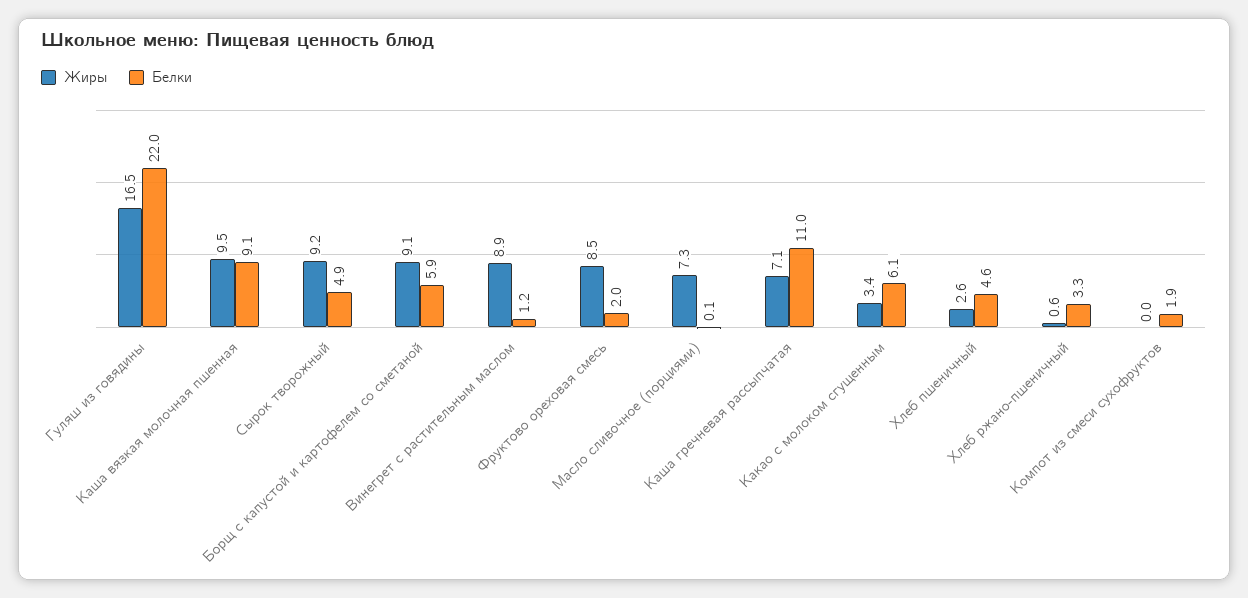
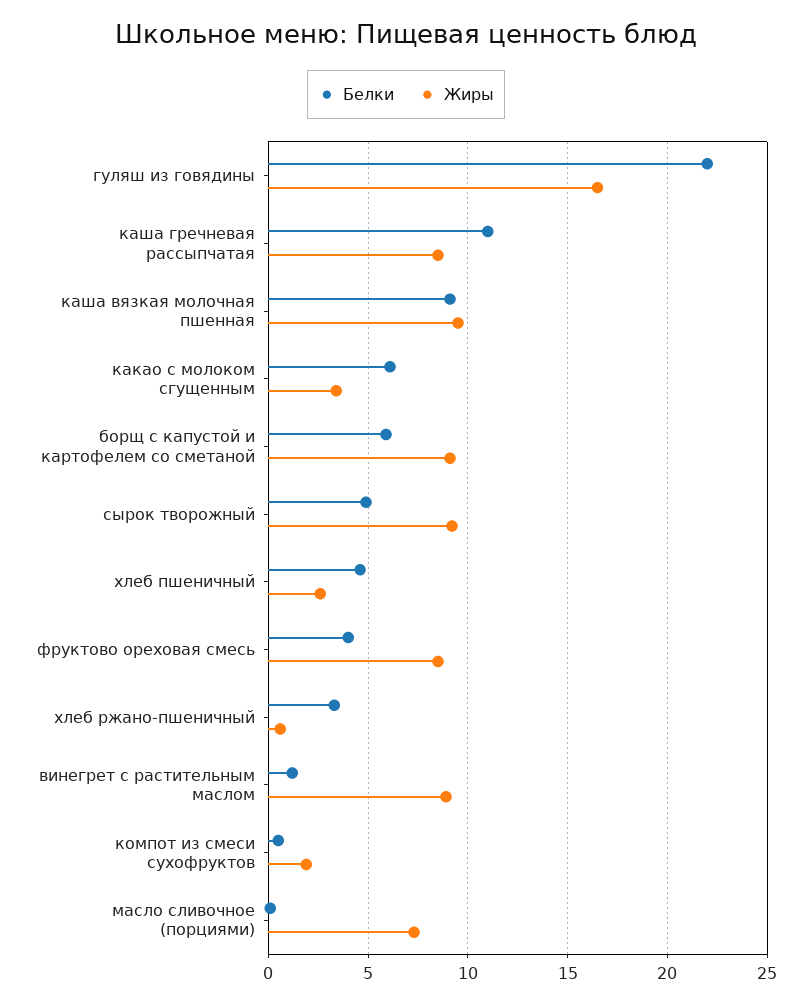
Белки, Фруктово ореховая смесь: 2 -> 4
Жиры, Каша гречневая рассыпчатая: 7.1 -> 8.5
Жиры, Компот из смеси сухофруктов: 0 -> 2
Белки, Компот из смеси сухофруктов: 1.9 -> 0.5

